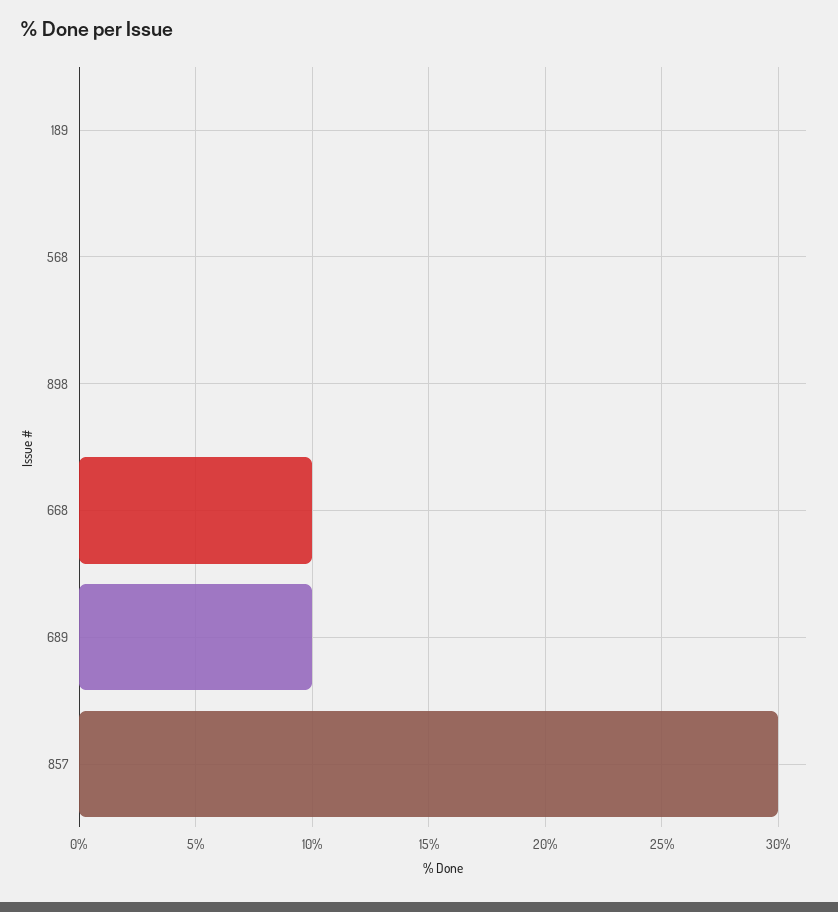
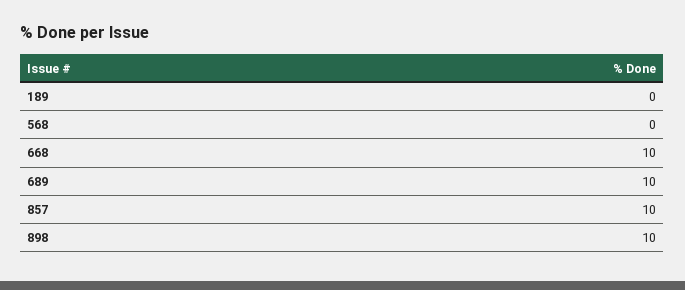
898: 0 -> 10
857: 30 -> 10

